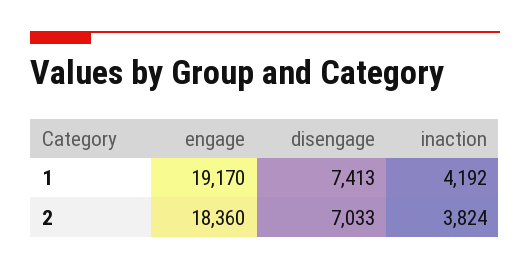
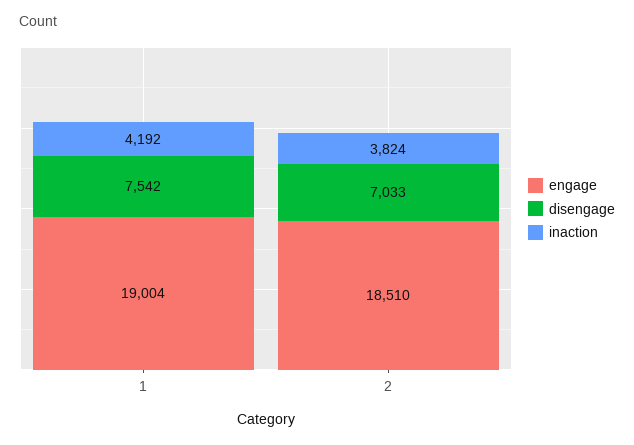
engage, 1: 19170 -> 19004
disengage, 1: 7413 -> 7542
engage, 2: 18360 -> 18510

